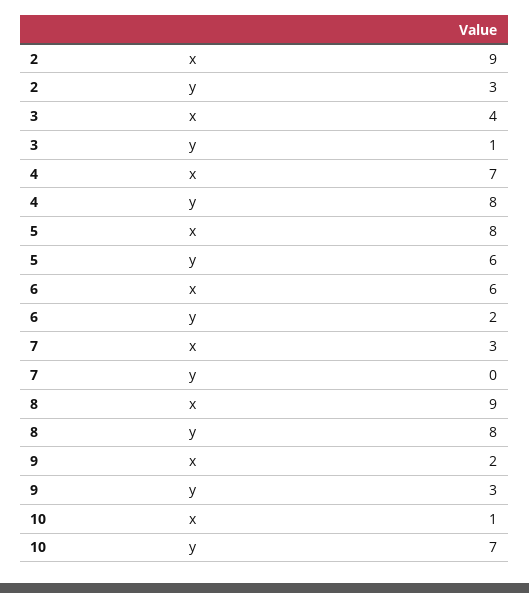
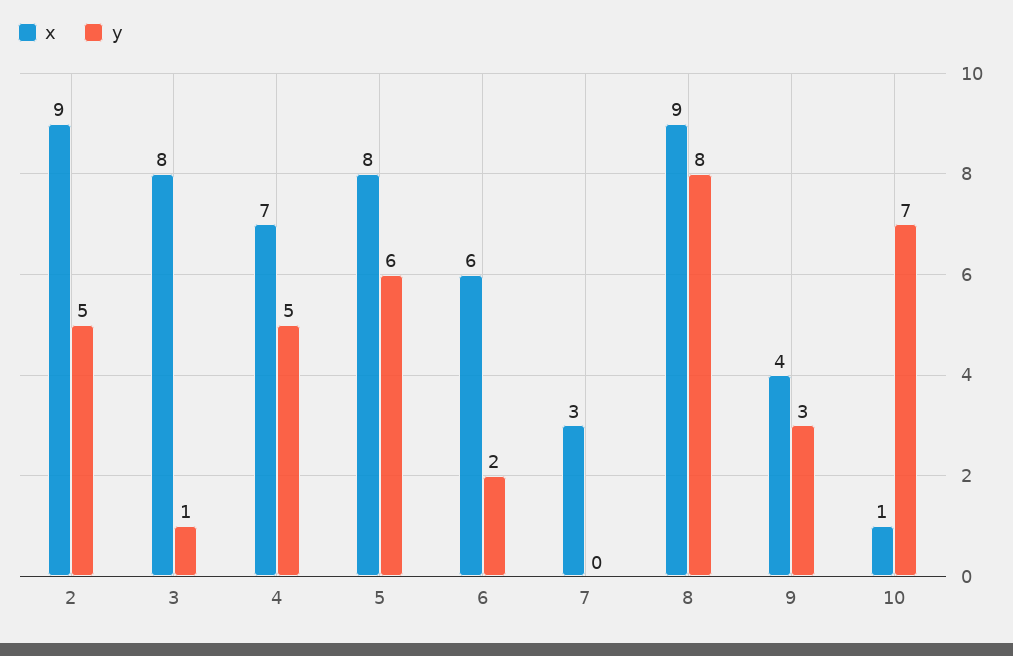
y, 2: 3 -> 5
x, 3: 4 -> 8
y, 4: 8 -> 5
x, 9: 2 -> 4

